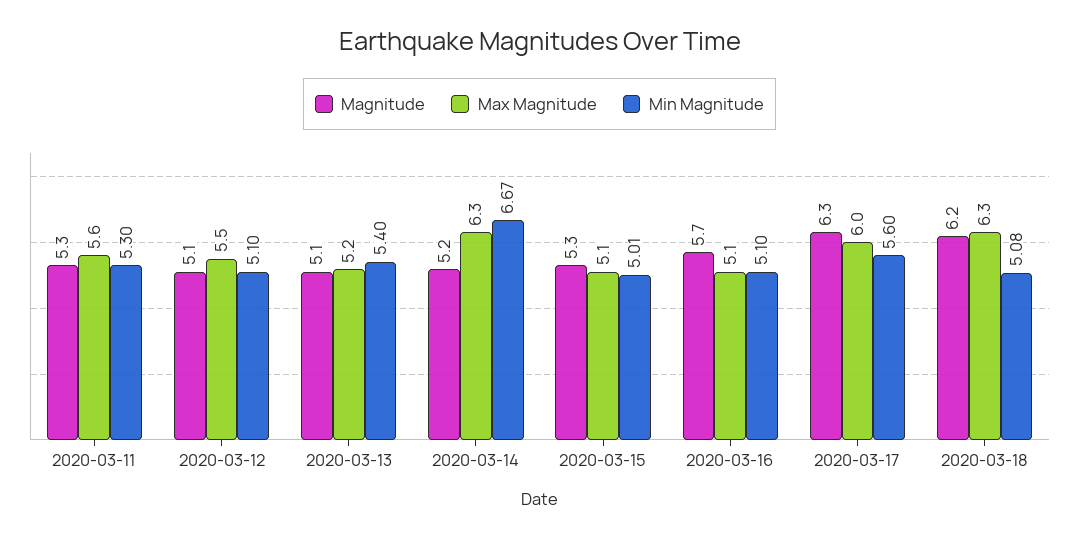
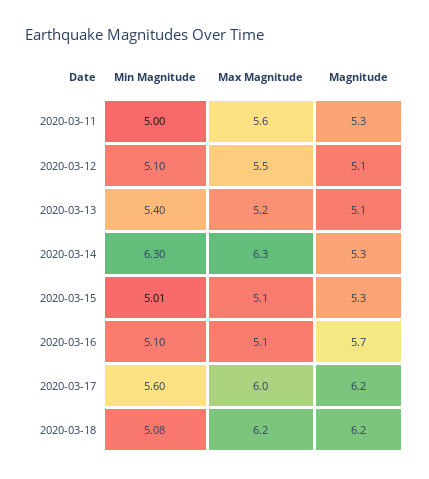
Min Magnitude, 2020-03-11: 5.3 -> 5
Magnitude, 2020-03-14: 5.2 -> 5.3
Min Magnitude, 2020-03-14: 6.67 -> 6.3
Magnitude, 2020-03-17: 6.3 -> 6.2
Max Magnitude, 2020-03-18: 6.3 -> 6.2

